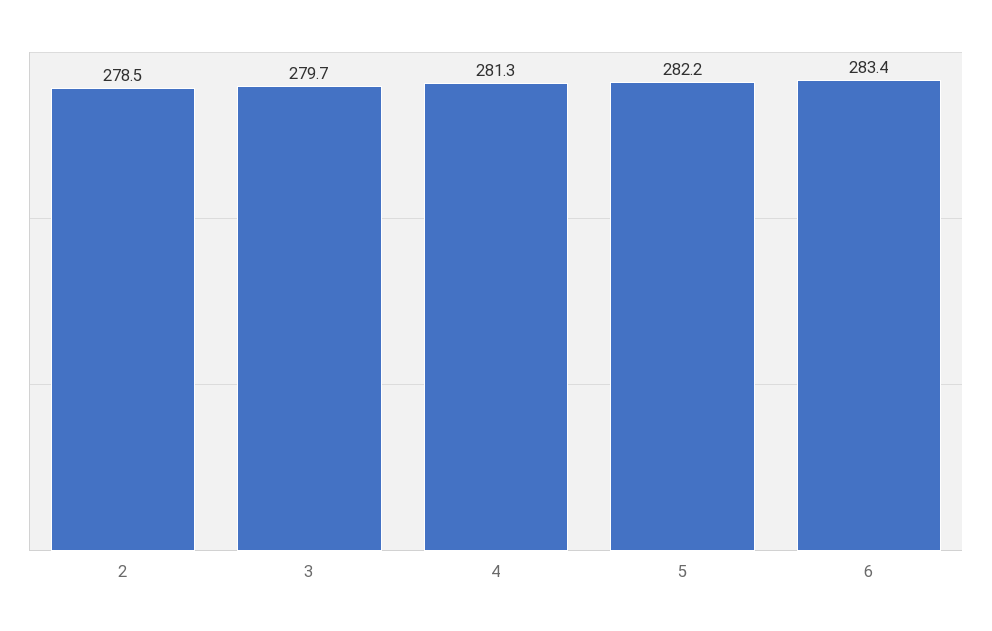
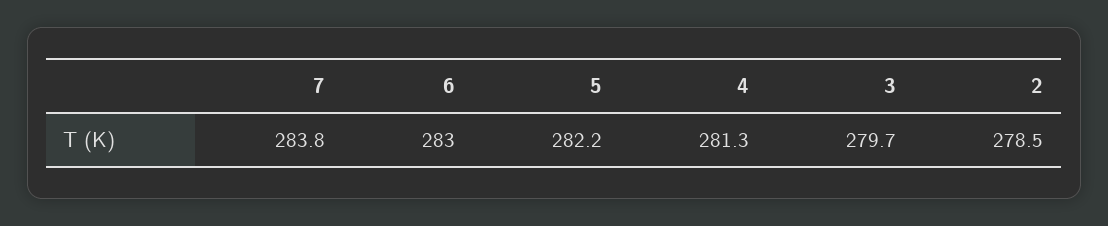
6: 283.4 -> 283
7: none -> 283.8

